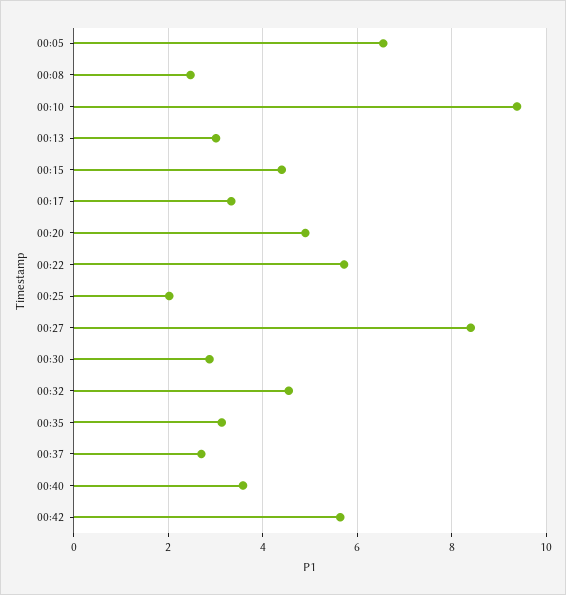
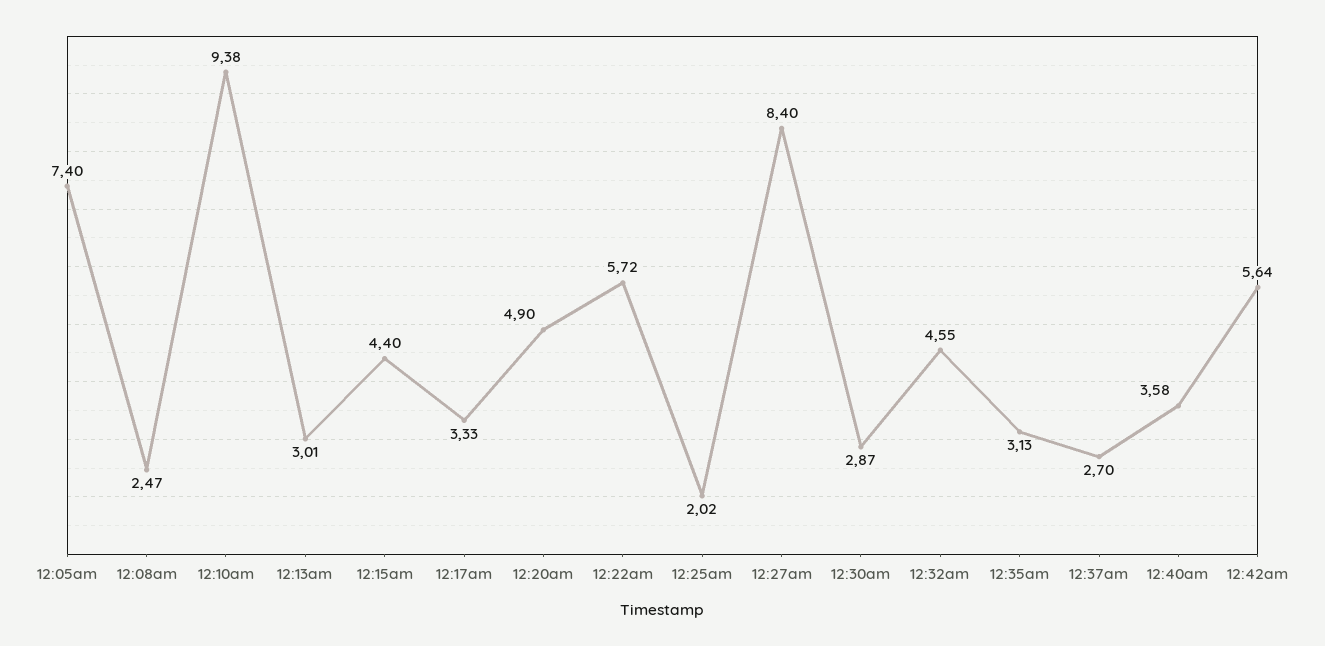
00:05: 6.6 -> 7.4

